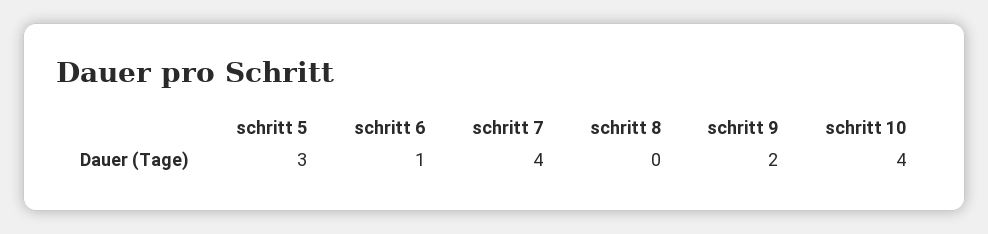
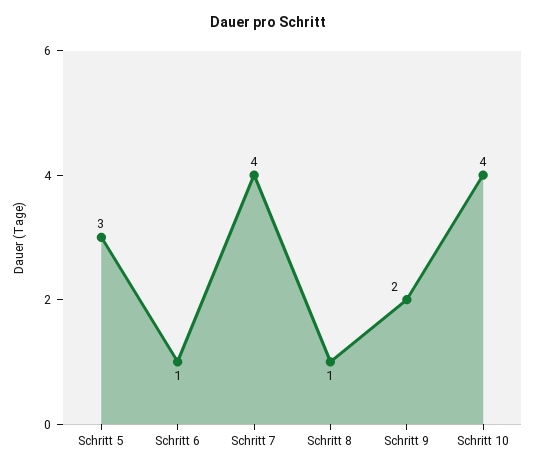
schritt 8: 0 -> 1

